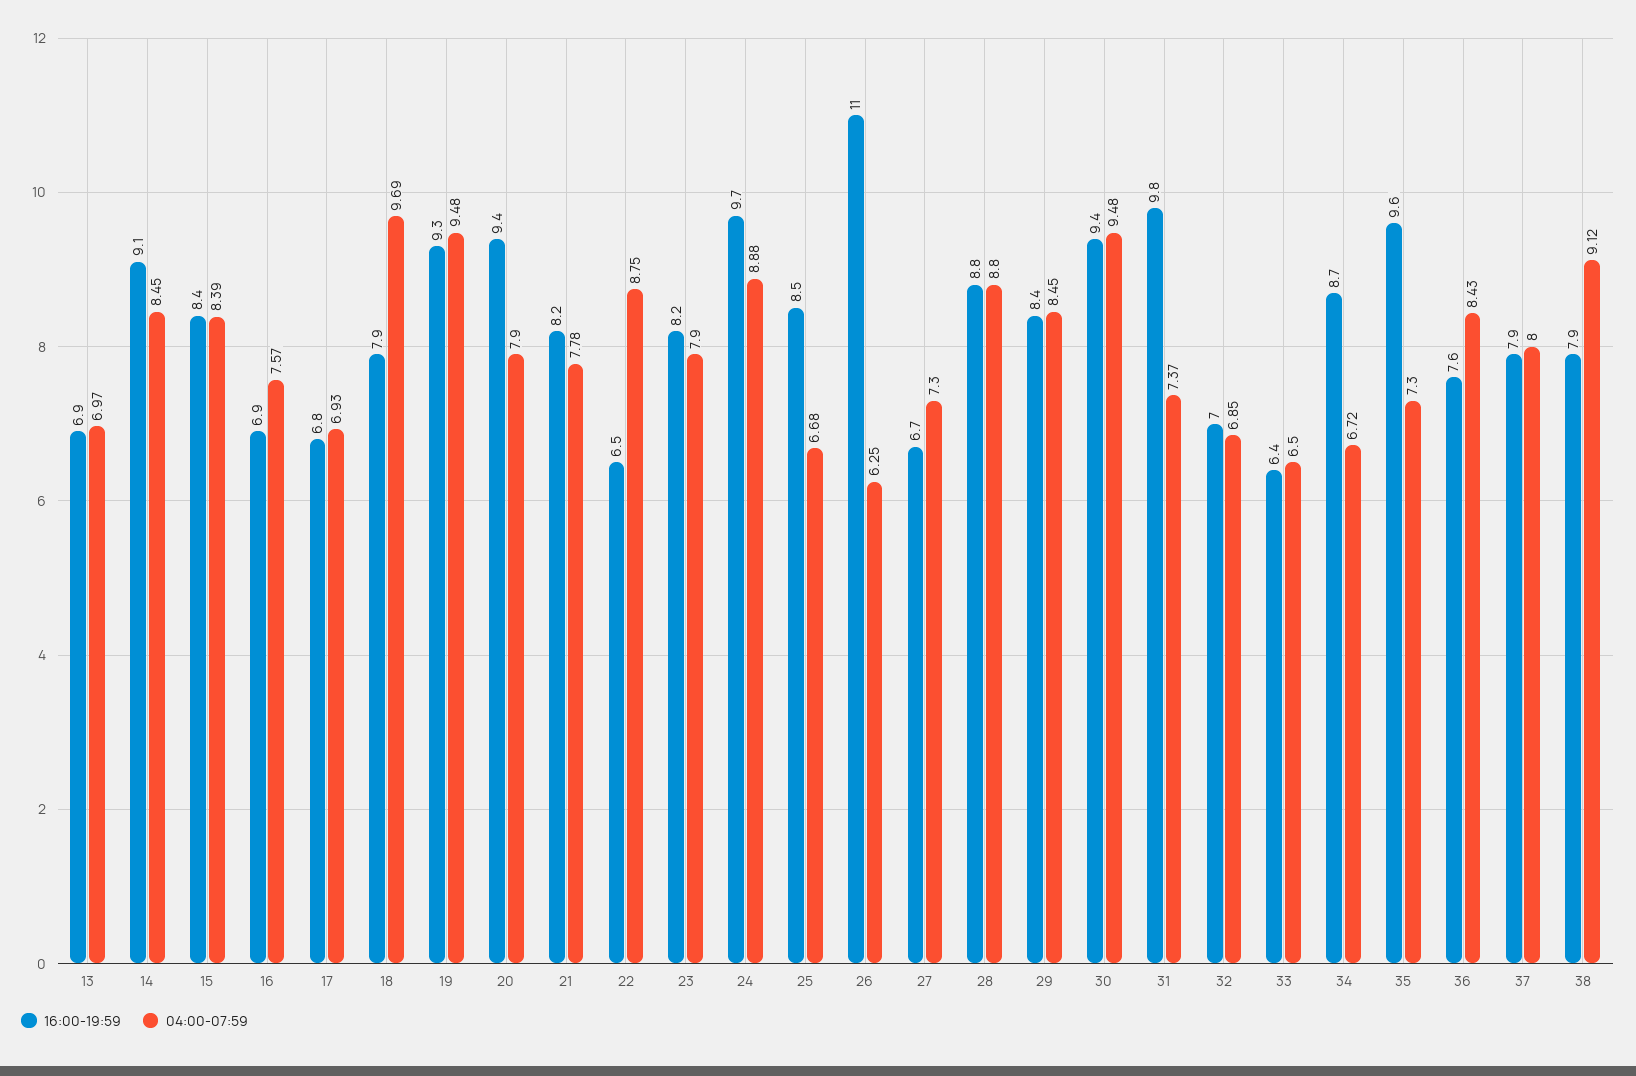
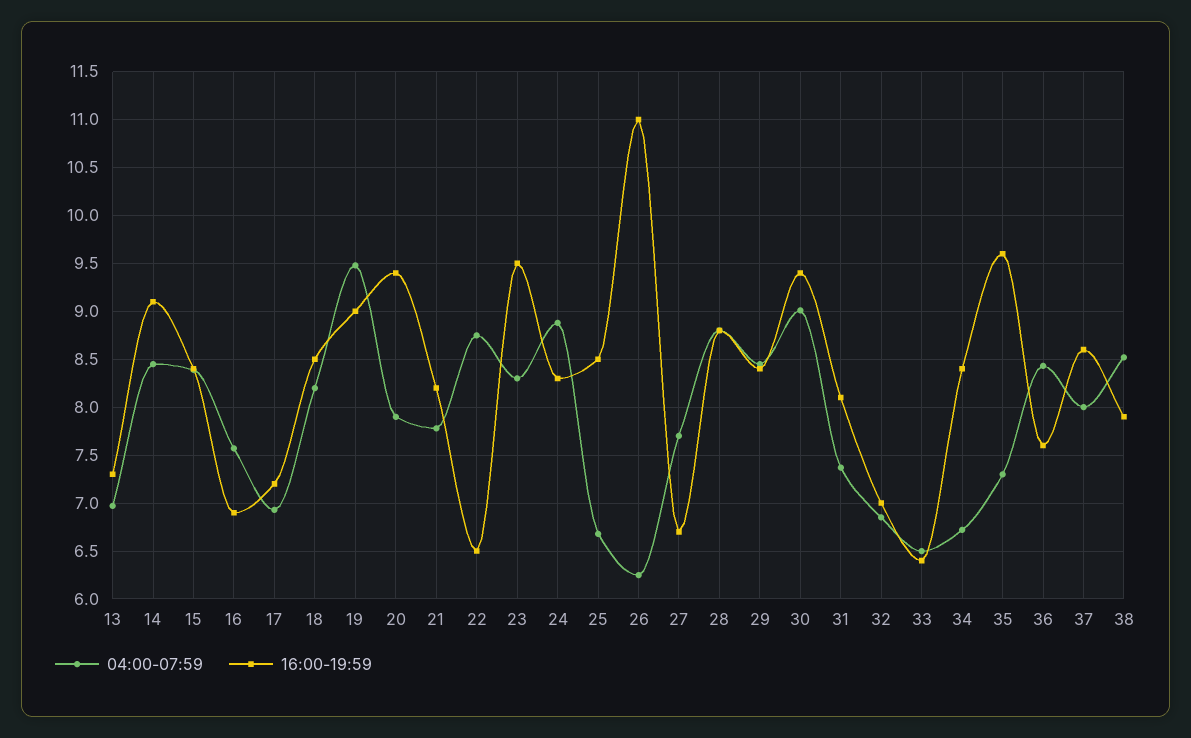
16:00-19:59, 13: 6.9 -> 7.3
16:00-19:59, 17: 6.8 -> 7.2
16:00-19:59, 18: 7.9 -> 8.5
04:00-07:59, 18: 9.69 -> 8.2
16:00-19:59, 19: 9.3 -> 9
16:00-19:59, 23: 8.2 -> 9.5
04:00-07:59, 23: 7.9 -> 8.3
16:00-19:59, 24: 9.7 -> 8.3
04:00-07:59, 27: 7.3 -> 7.7
04:00-07:59, 30: 9.48 -> 9
16:00-19:59, 31: 9.8 -> 8.1
16:00-19:59, 34: 8.7 -> 8.4
16:00-19:59, 37: 7.9 -> 8.6
04:00-07:59, 38: 9.12 -> 8.5

